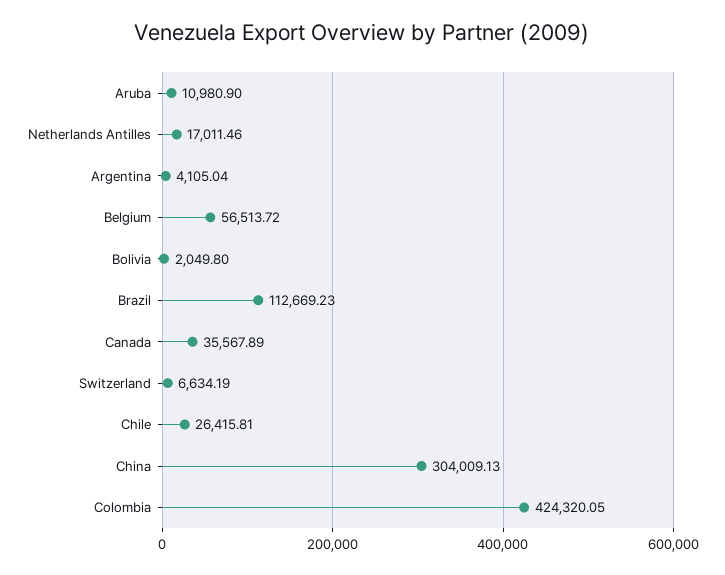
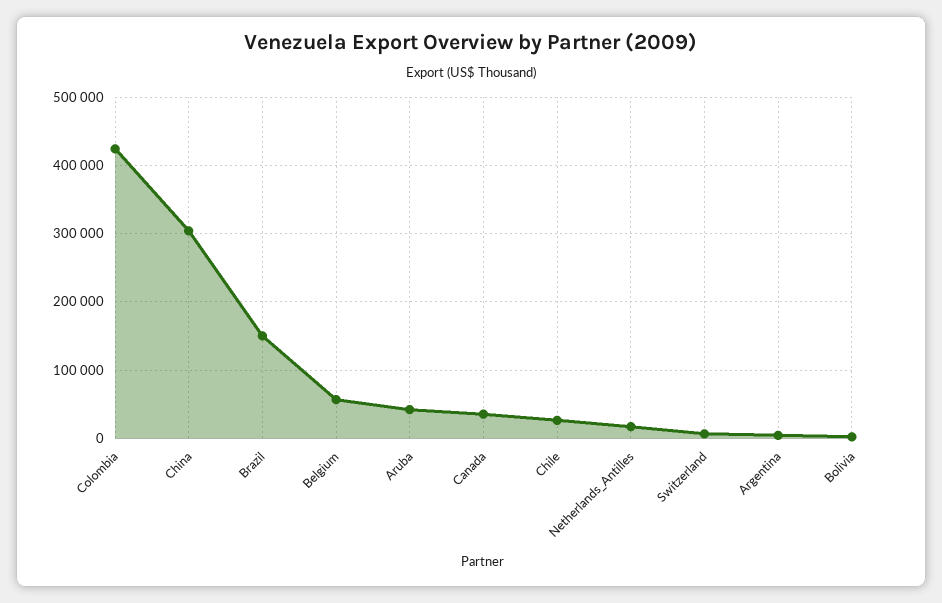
Aruba: 10980.9 -> 40000
Brazil: 112669.23 -> 150000

